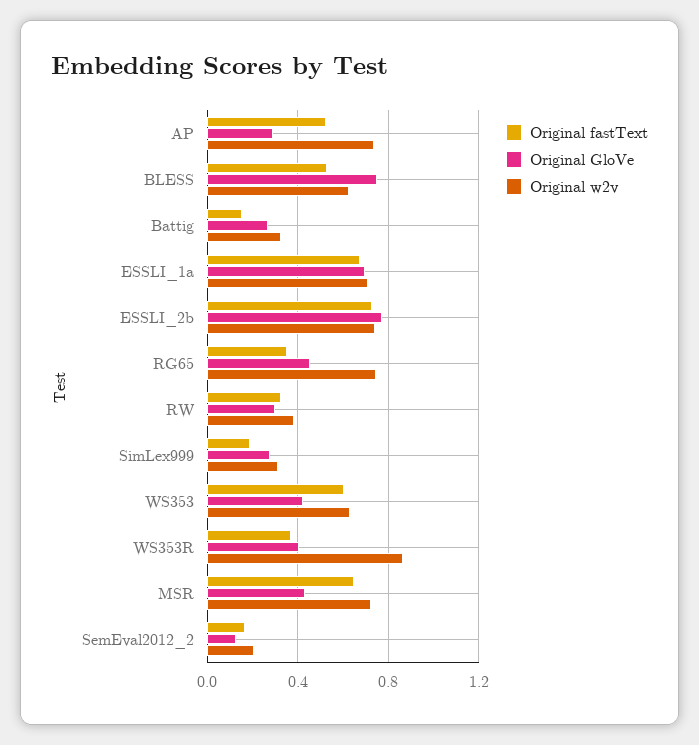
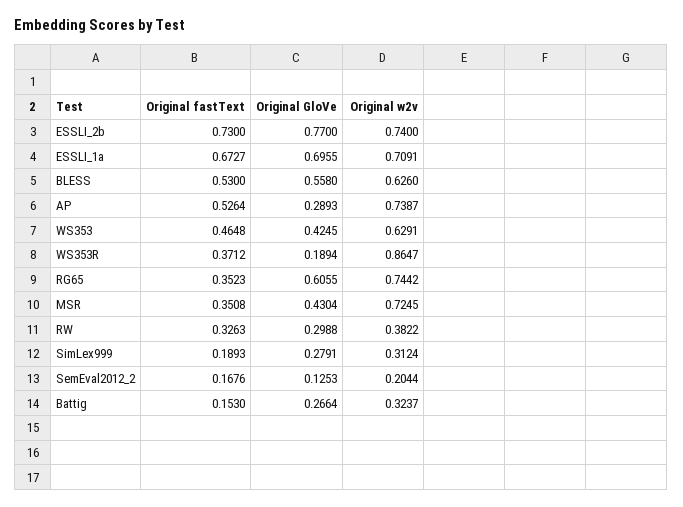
Original GloVe, BLESS: 0.75 -> 0.558
Original GloVe, RG65: 0.45 -> 0.6055
Original fastText, WS353: 0.6 -> 0.4648
Original GloVe, WS353R: 0.4 -> 0.1894
Original fastText, MSR: 0.65 -> 0.3508

